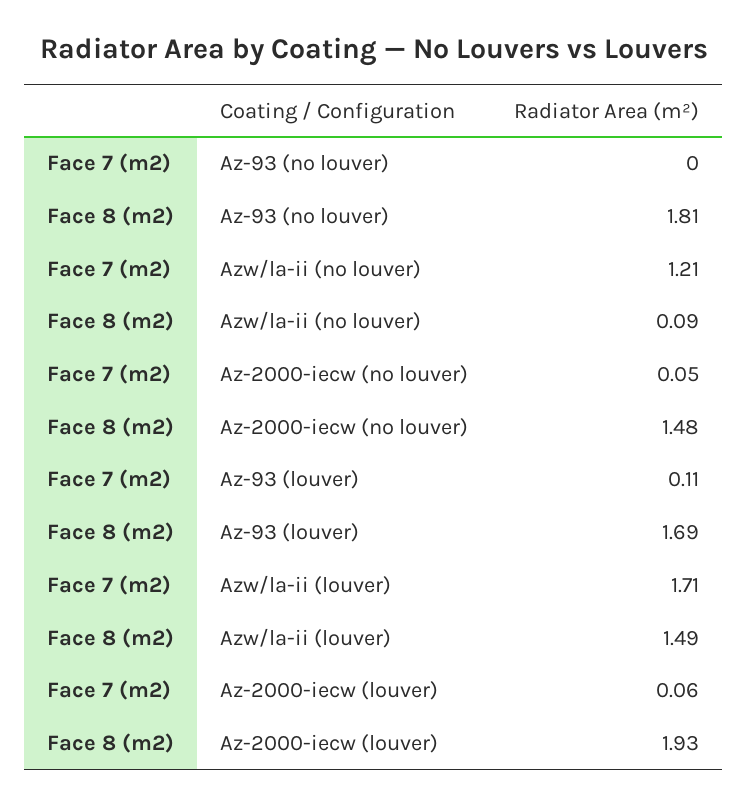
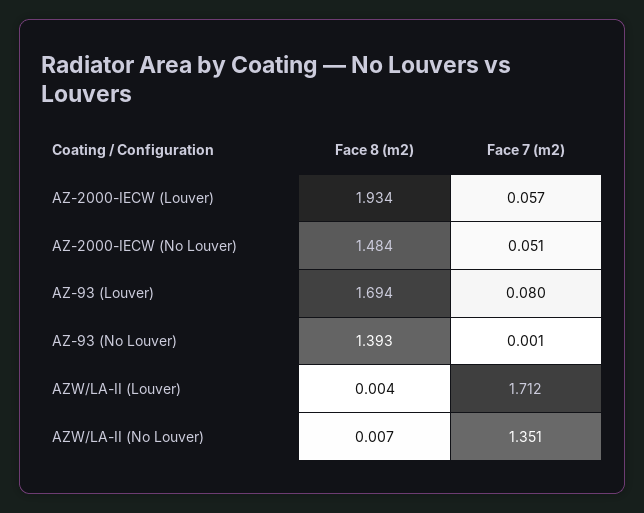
Face 8 (m2), Az-93 (no louver): 1.81 -> 1.393
Face 7 (m2), Azw/la-ii (no louver): 1.21 -> 1.351
Face 8 (m2), Azw/la-ii (no louver): 0.09 -> 0.007
Face 7 (m2), Az-93 (louver): 0.11 -> 0.08
Face 8 (m2), Azw/la-ii (louver): 1.49 -> 0.004

